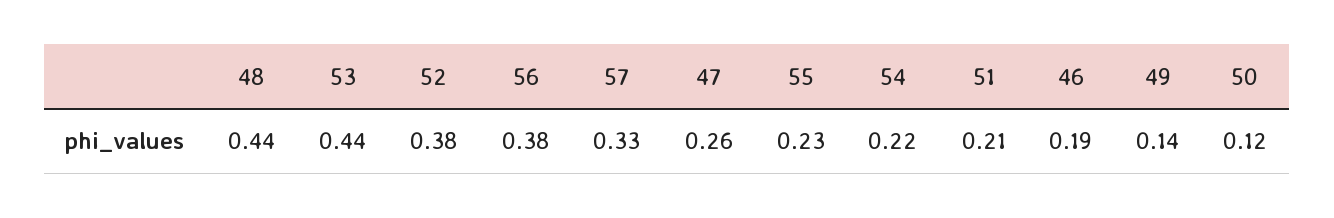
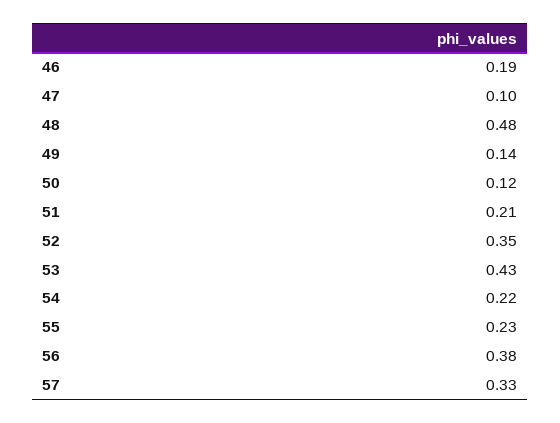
48: 0.44 -> 0.48
53: 0.44 -> 0.43
52: 0.38 -> 0.35
47: 0.26 -> 0.1

